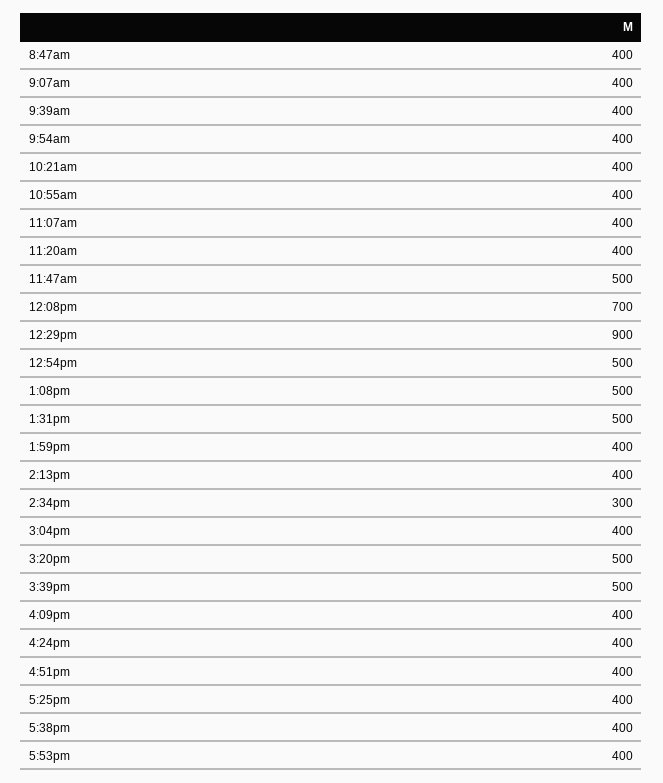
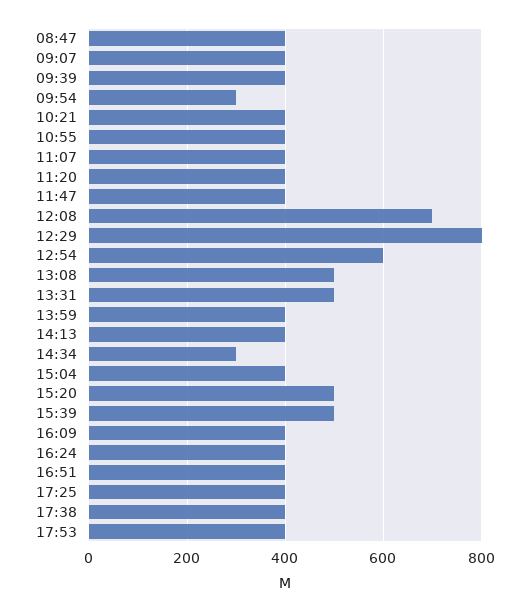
9:54am: 400 -> 300
11:47am: 500 -> 400
12:29pm: 900 -> 800
12:54pm: 500 -> 600

